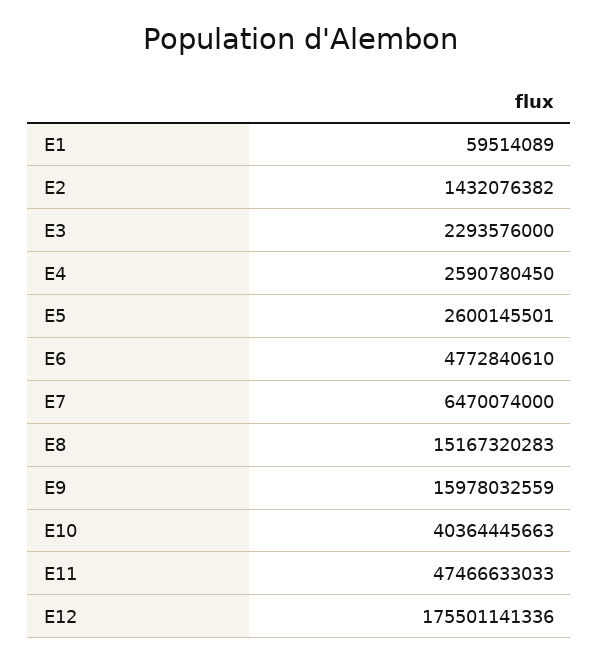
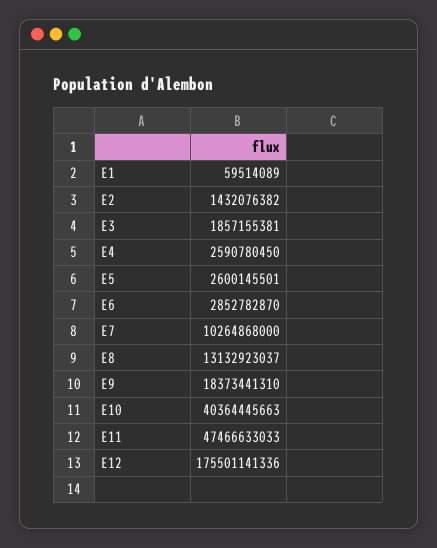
E3: 2293576000 -> 1857155381
E6: 4772840610 -> 2852782870
E7: 6470074000 -> 10264868000
E8: 15167320283 -> 13132923037
E9: 15978032559 -> 18373441310

